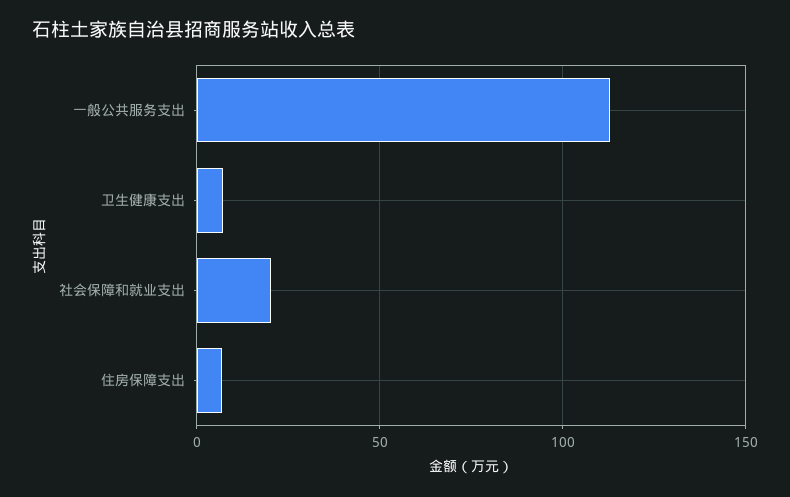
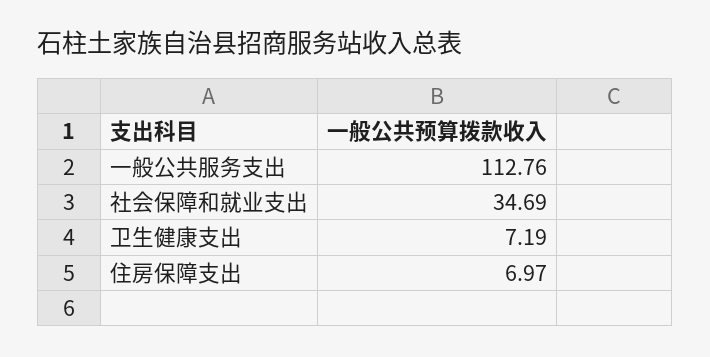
社会保障和就业支出: 20 -> 34.69

